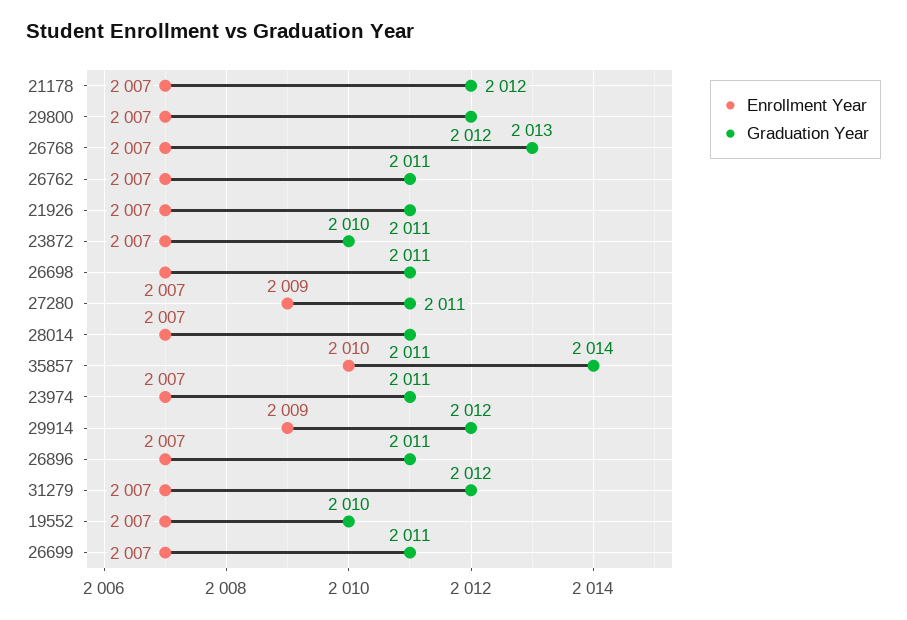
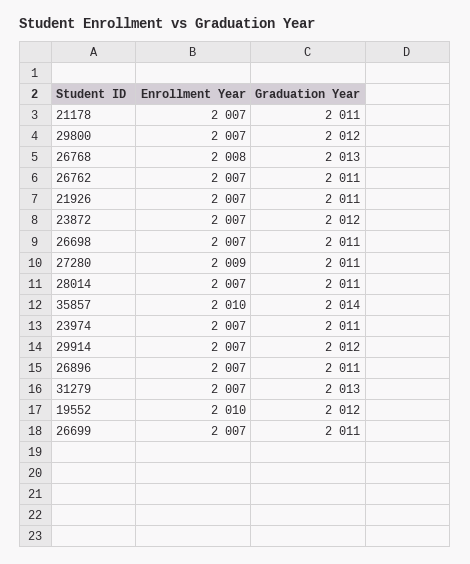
Graduation Year, 21178: 2012 -> 2011
Enrollment Year, 26768: 2007 -> 2008
Graduation Year, 23872: 2010 -> 2012
Enrollment Year, 29914: 2009 -> 2007
Graduation Year, 31279: 2012 -> 2013
Enrollment Year, 19552: 2007 -> 2010
Graduation Year, 19552: 2010 -> 2012

